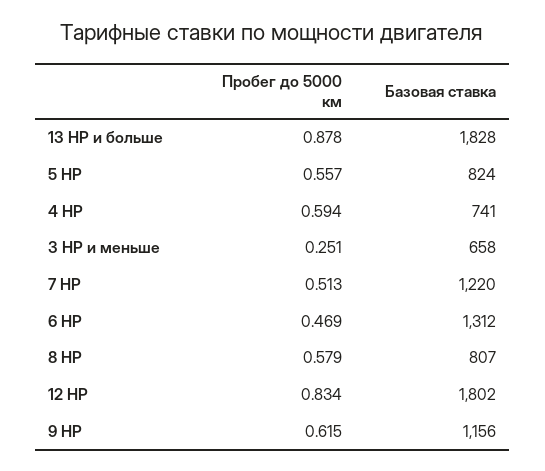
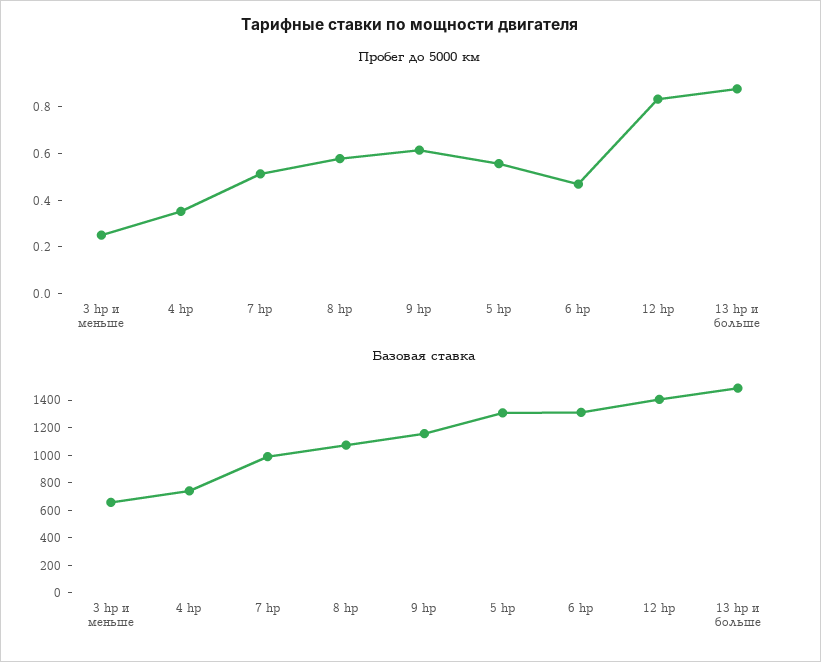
Базовая ставка, 13 HP и больше: 1828 -> 1500
Базовая ставка, 5 HP: 824 -> 1300
Пробег до 5000 км, 4 HP: 0.594 -> 0.35
Базовая ставка, 7 HP: 1220 -> 1000
Базовая ставка, 8 HP: 807 -> 1100
Базовая ставка, 12 HP: 1802 -> 1400

